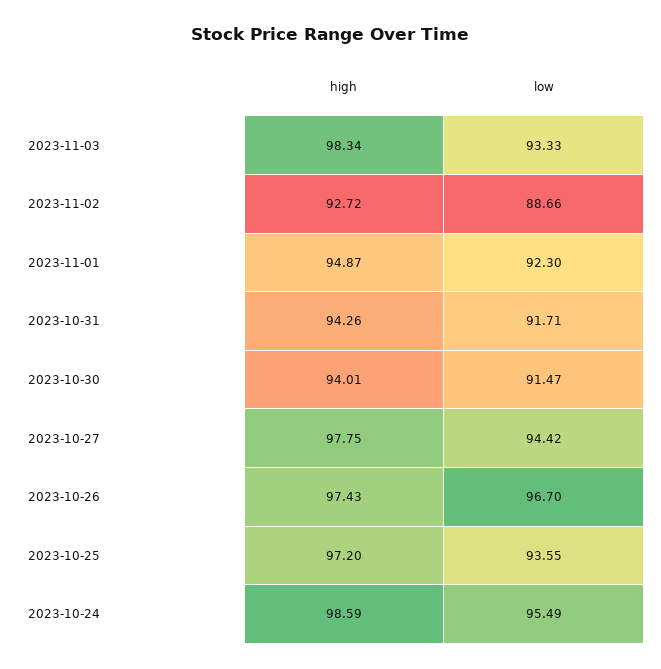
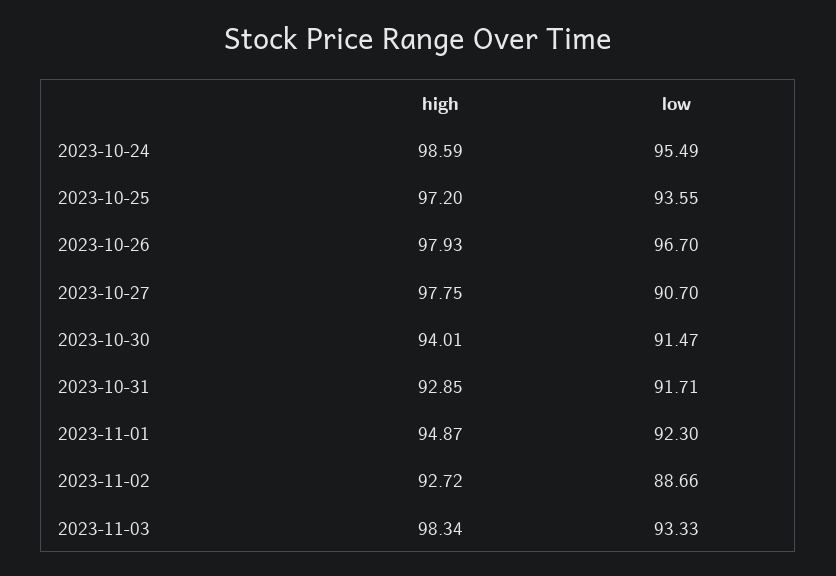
high, 2023-10-31: 94.26 -> 92.85
low, 2023-10-27: 94.42 -> 90.7
high, 2023-10-26: 97.43 -> 97.93

